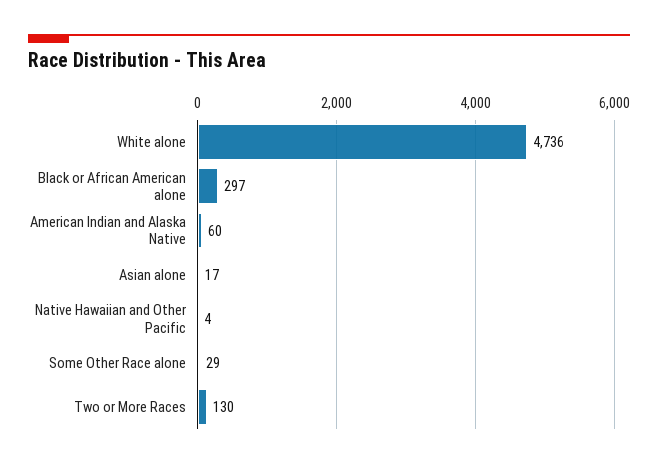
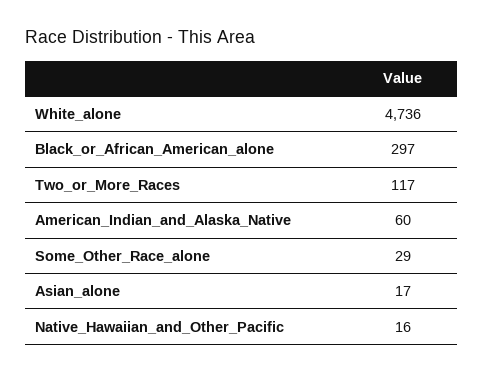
Native Hawaiian and Other Pacific: 4 -> 16
Two or More Races: 130 -> 117

